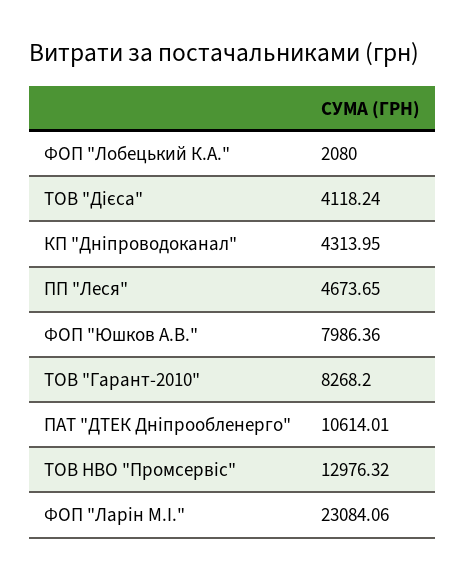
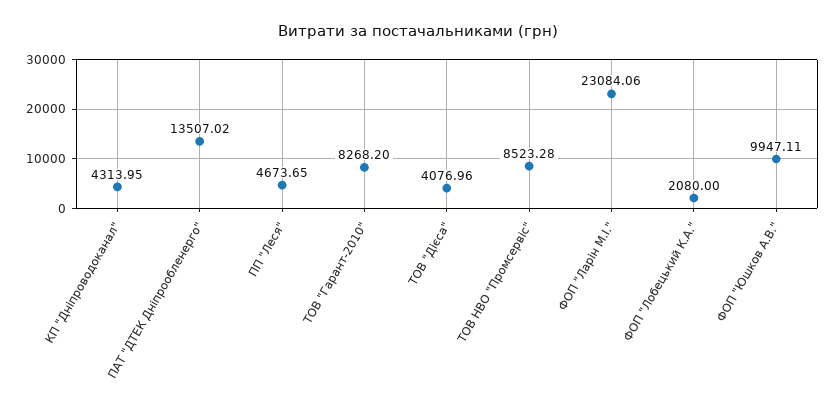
ТОВ "Дієса": 4118.24 -> 4076.96
ФОП "Юшков А.В.": 7986.36 -> 9947.11
ПАТ "ДТЕК Дніпрообленерго": 10614.01 -> 13507.02
ТОВ НВО "Промсервіс": 12976.32 -> 8523.28

